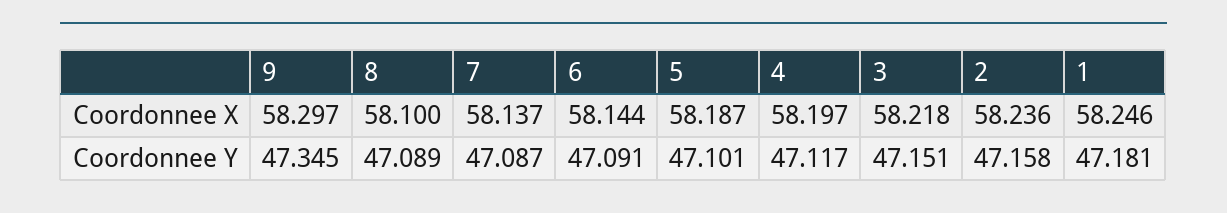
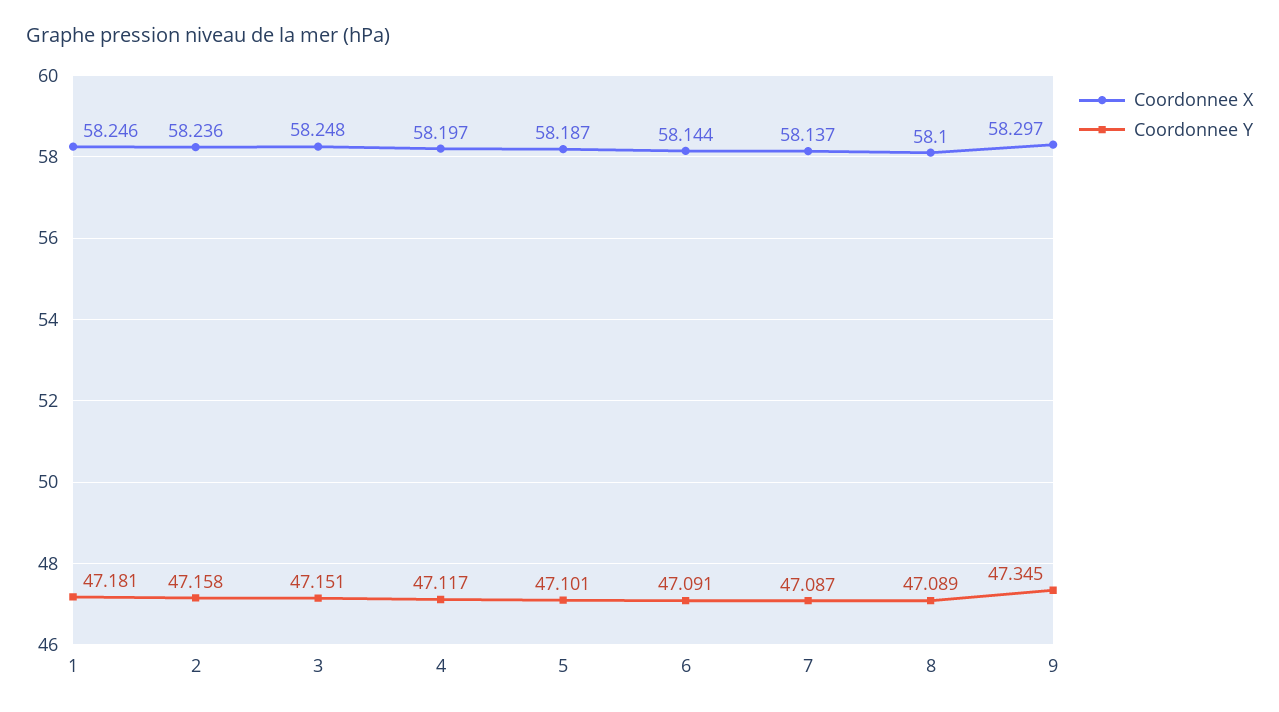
Coordonnee X, 3: 58.218 -> 58.248

